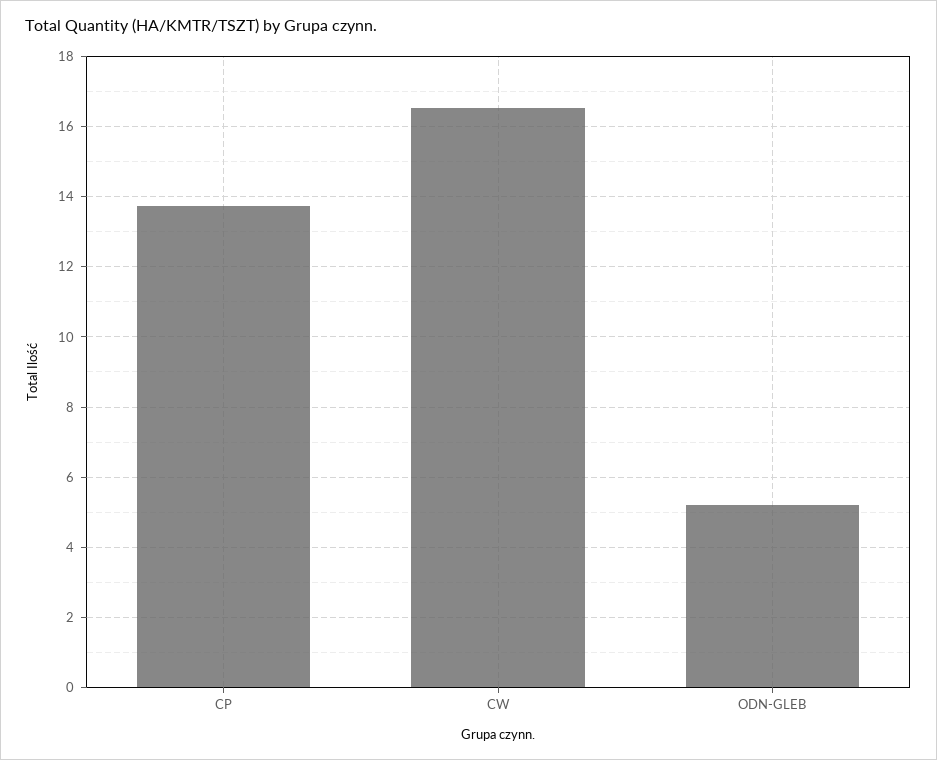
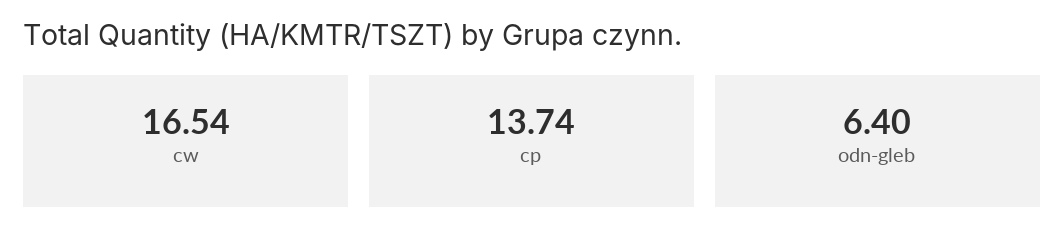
ODN-GLEB: 5.2 -> 6.4

